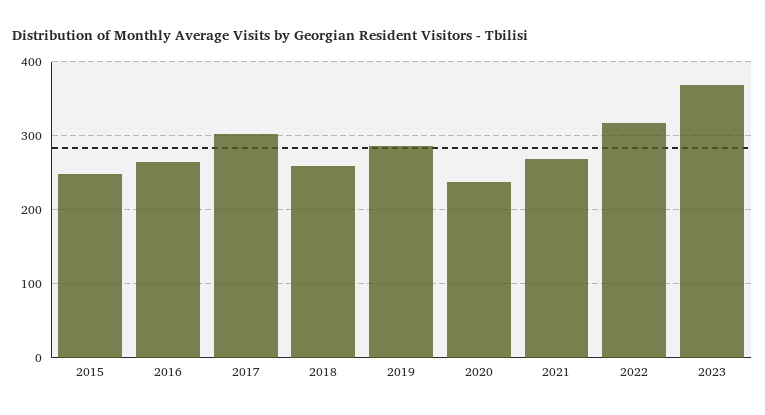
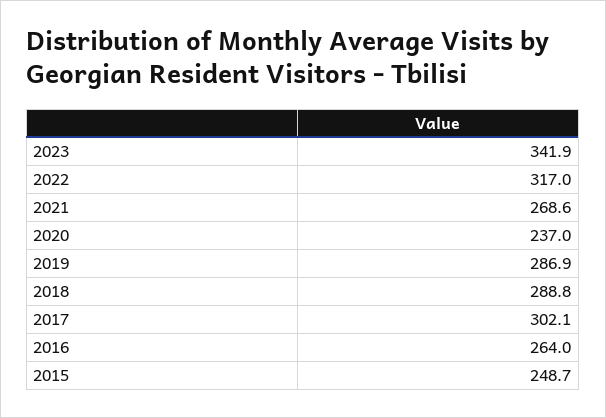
2018: 260 -> 288.8
2023: 370 -> 341.9

